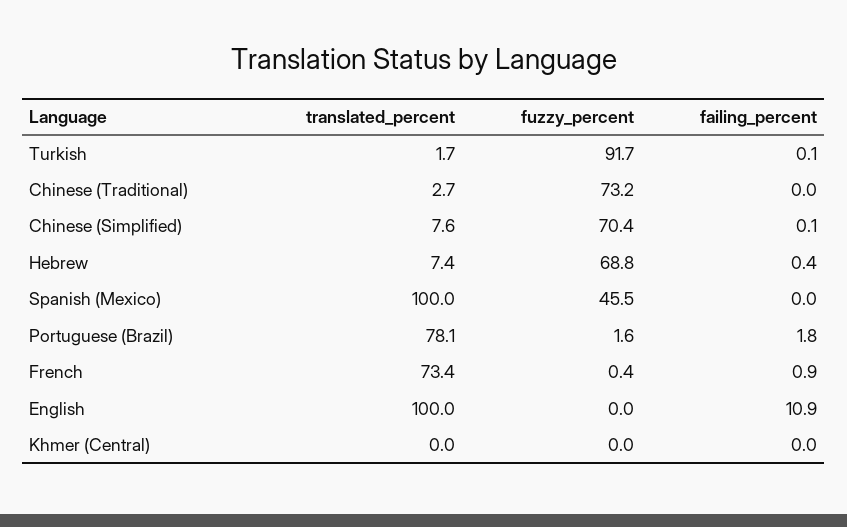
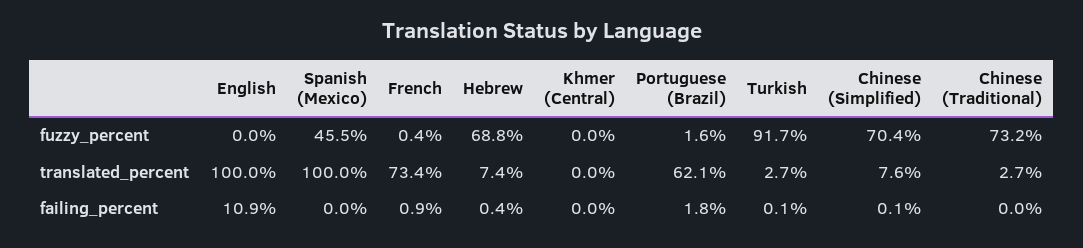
translated_percent, Turkish: 1.7 -> 2.7
translated_percent, Portuguese (Brazil): 78.1 -> 62.1

